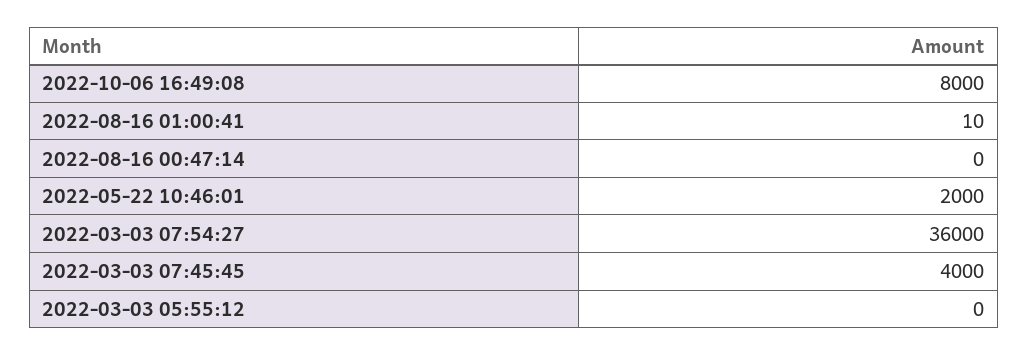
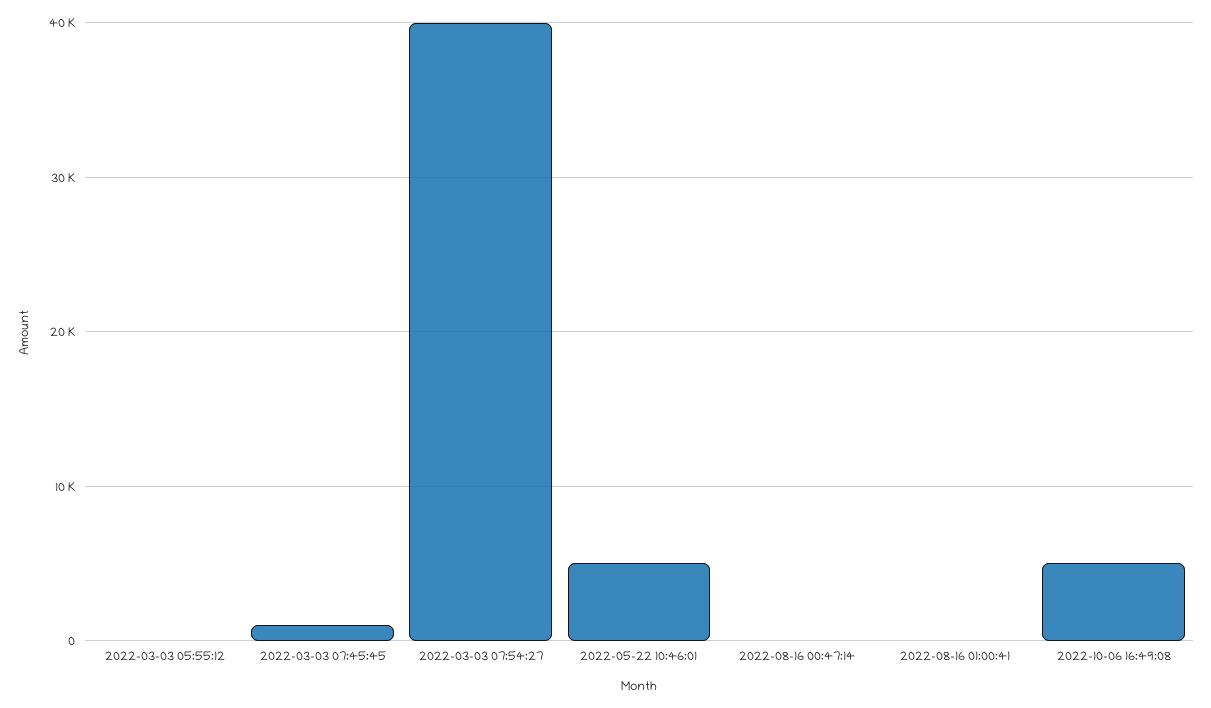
2022-10-06 16:49:08: 8000 -> 5000
2022-05-22 10:46:01: 2000 -> 5000
2022-03-03 07:54:27: 36000 -> 40000
2022-03-03 07:45:45: 4000 -> 1000

